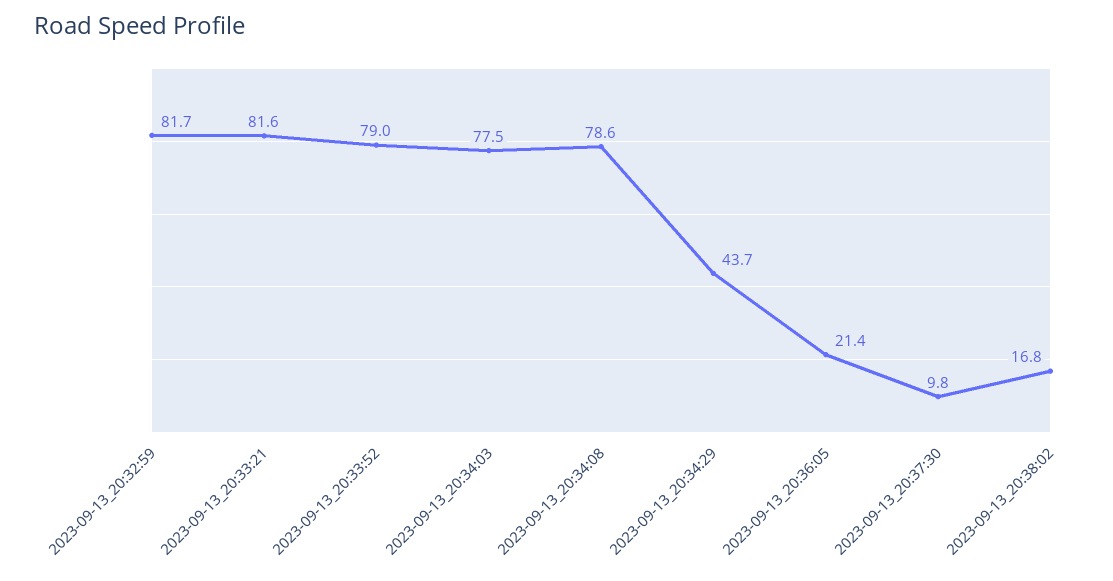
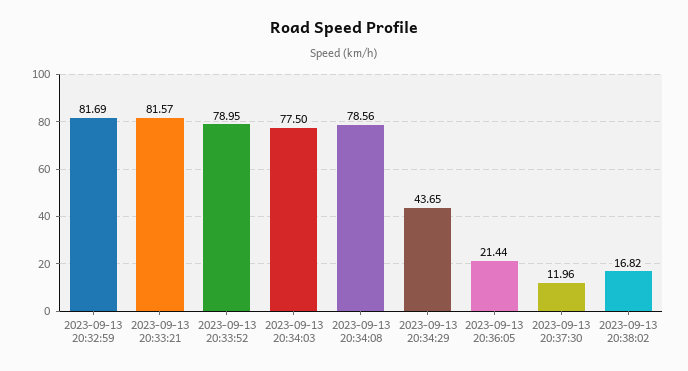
2023-09-13_20:37:30: 9.8 -> 11.96

